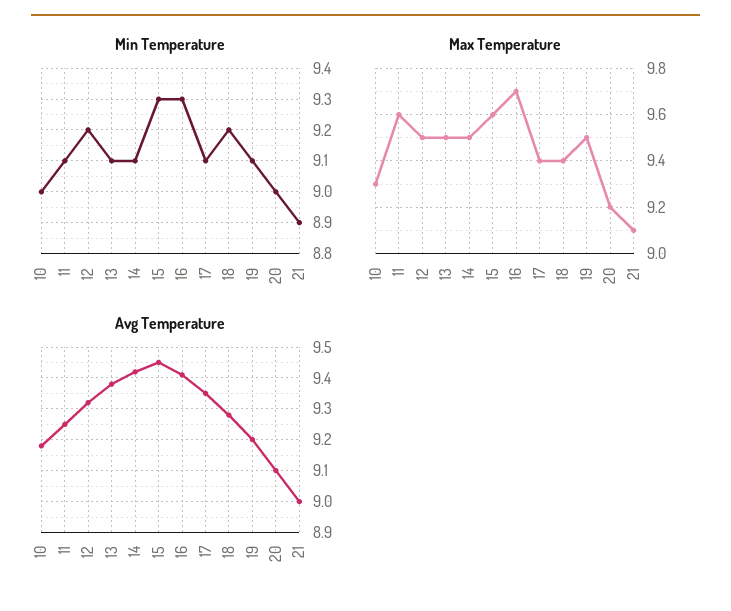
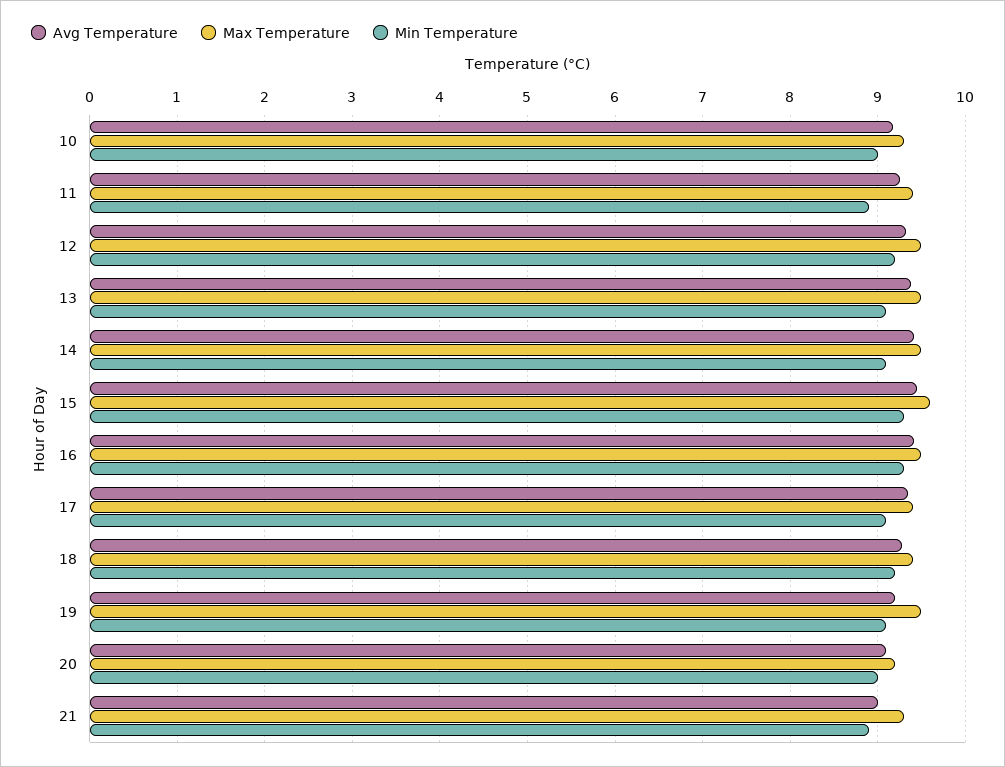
Min Temperature, 11: 9.1 -> 8.9
Max Temperature, 11: 9.6 -> 9.4
Max Temperature, 16: 9.7 -> 9.5
Max Temperature, 21: 9.1 -> 9.3

